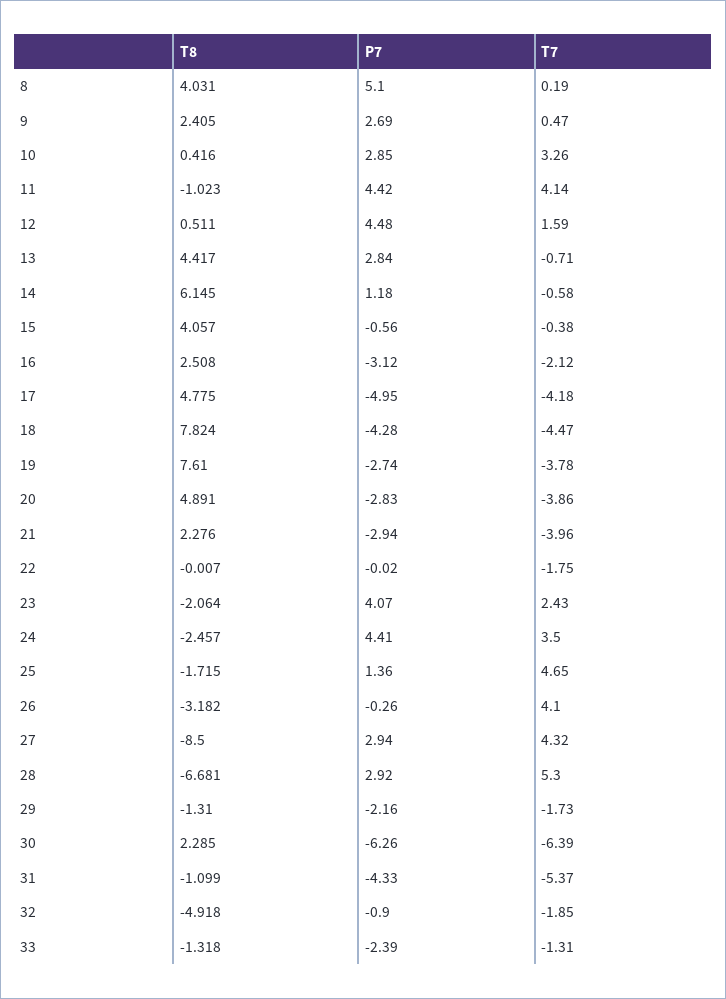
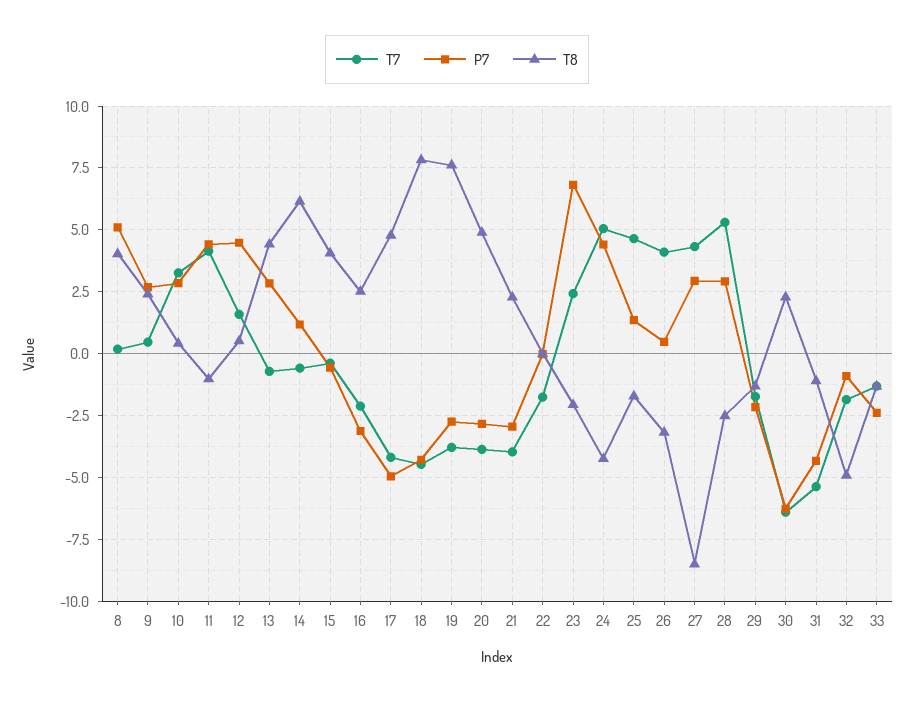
P7, 23: 4.07 -> 6.75
T8, 24: -2.457 -> -4.25
T7, 24: 3.5 -> 5
P7, 26: -0.26 -> 0.5
T8, 28: -6.681 -> -2.5

